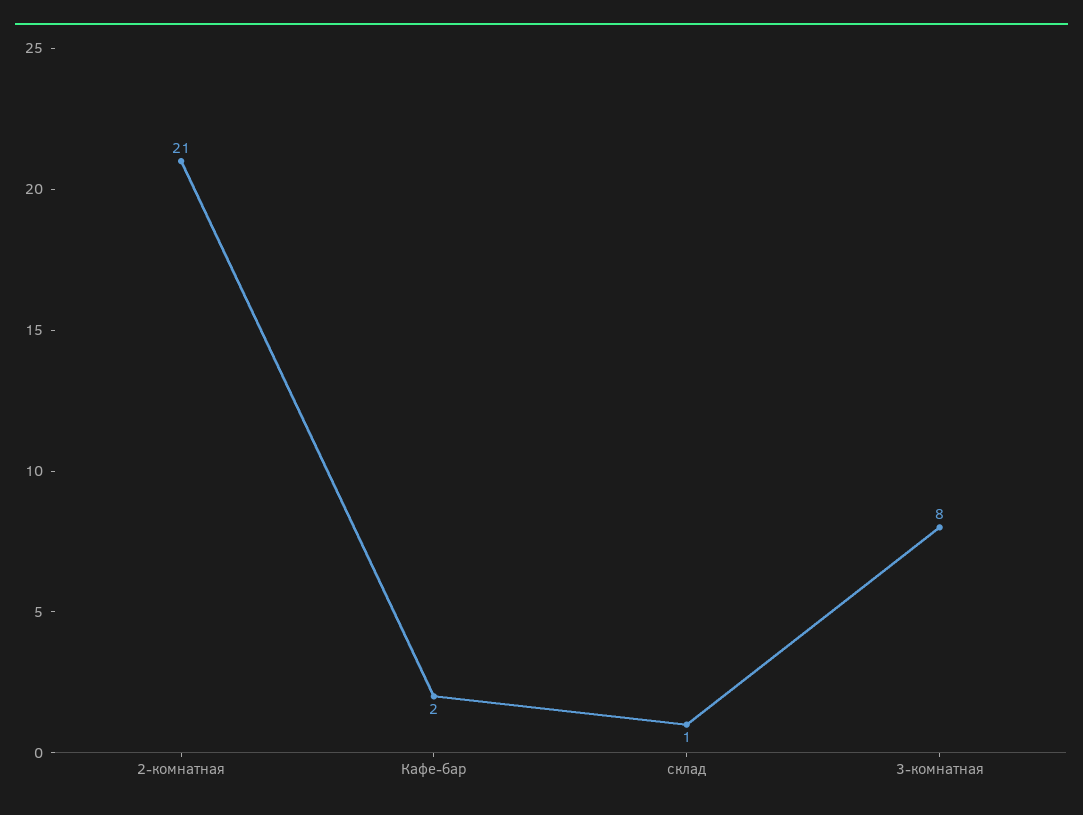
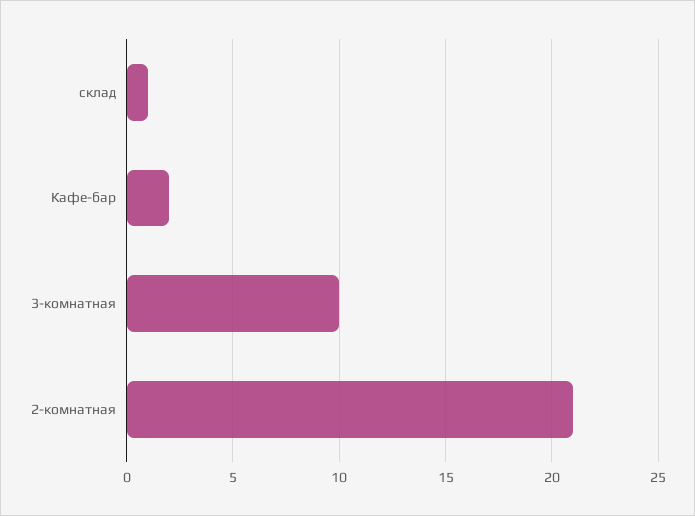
3-комнатная: 8 -> 10

